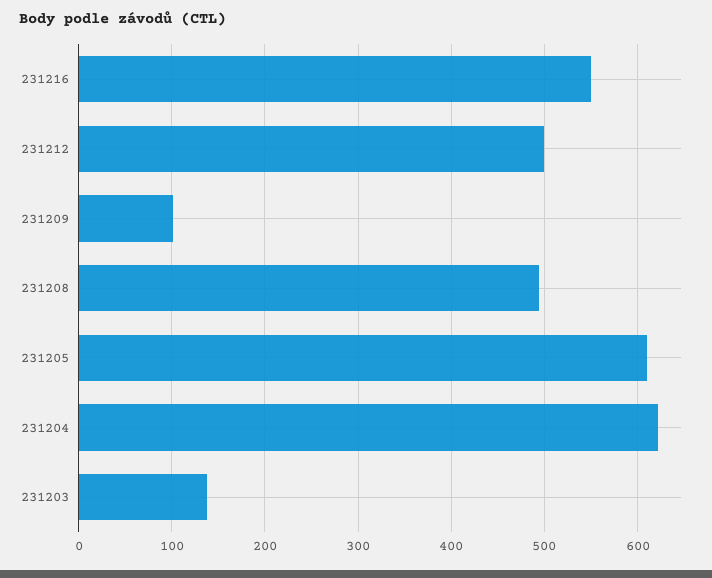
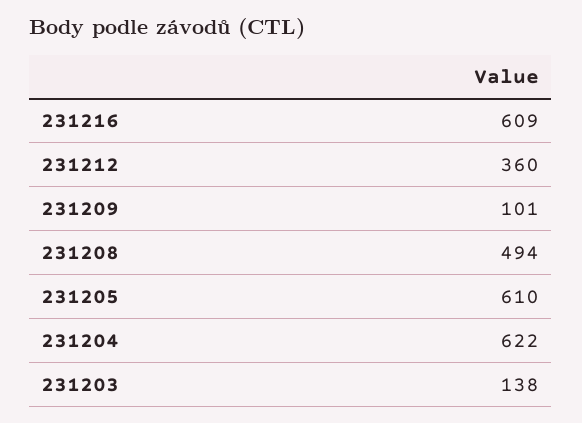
231216: 550 -> 609
231212: 500 -> 360

